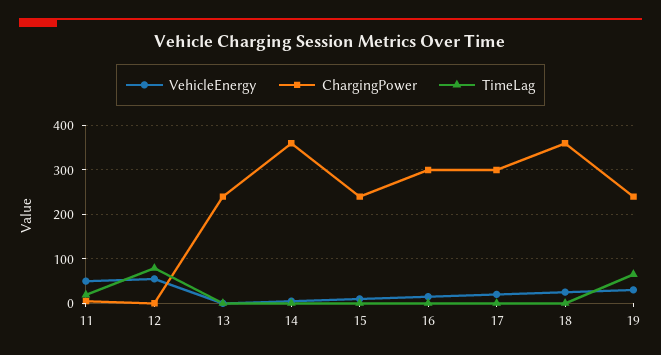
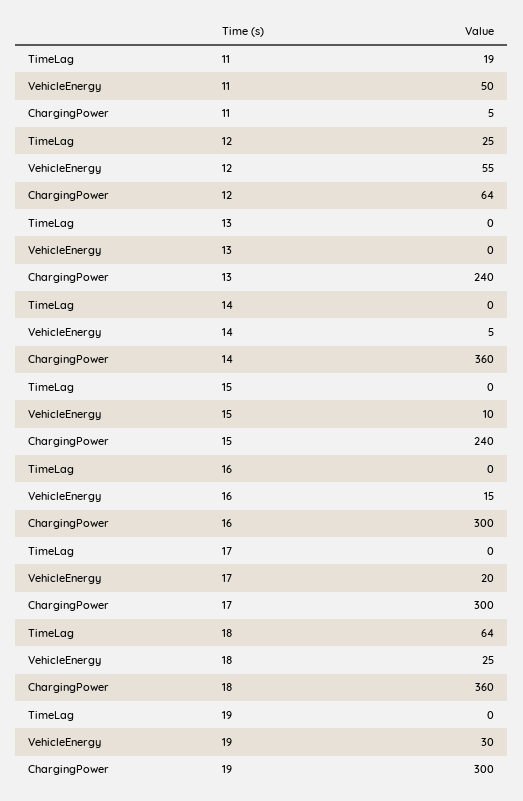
ChargingPower, 12: 0 -> 64
TimeLag, 12: 80 -> 25
TimeLag, 18: 0 -> 64
ChargingPower, 19: 240 -> 300
TimeLag, 19: 60 -> 0

